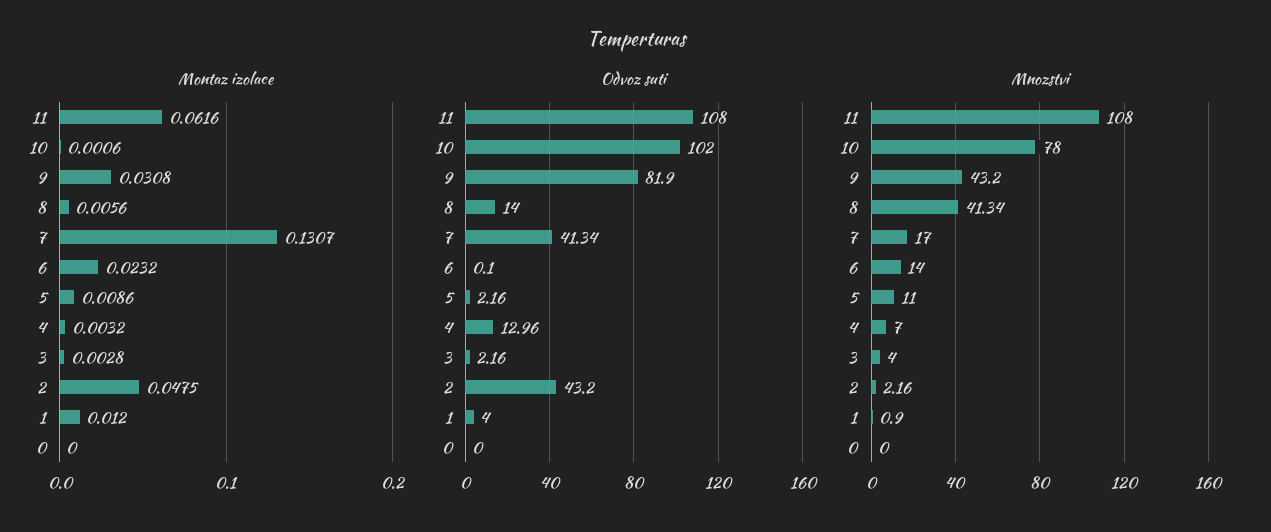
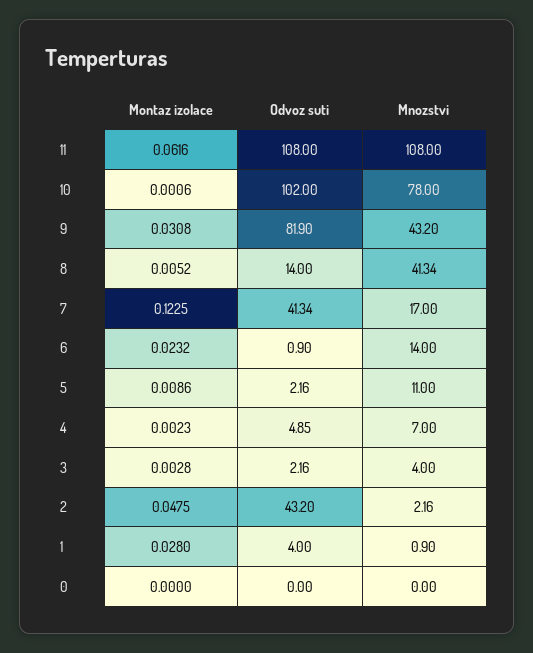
Montaz izolace, 8: 0.0056 -> 0.0052
Montaz izolace, 7: 0.1307 -> 0.1225
Montaz izolace, 4: 0.0032 -> 0.0023
Montaz izolace, 1: 0.012 -> 0.028
Odvoz suti, 6: 0.1 -> 0.9
Odvoz suti, 4: 12.96 -> 4.85

